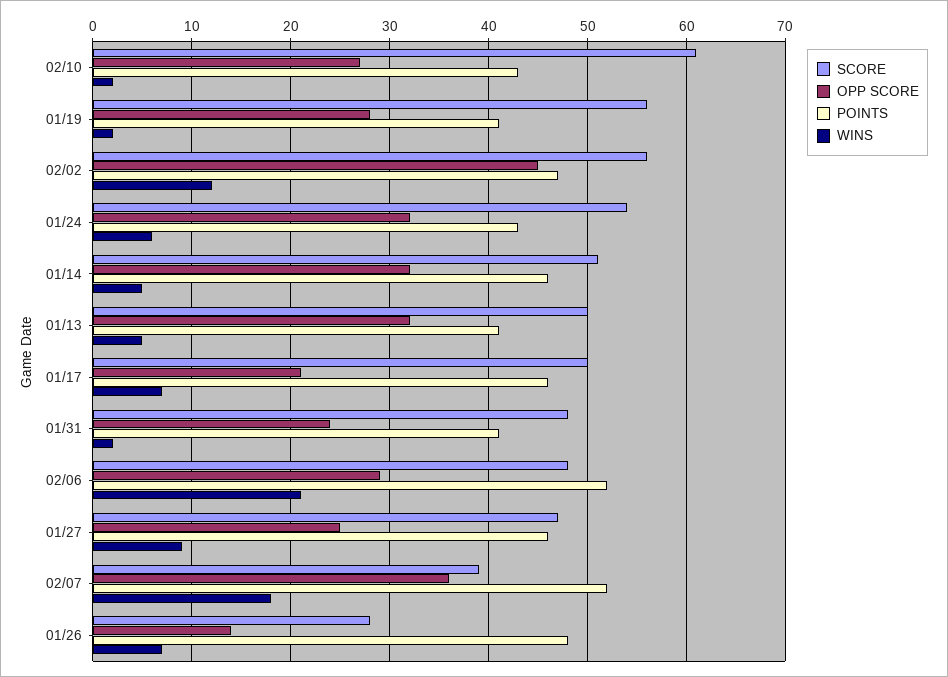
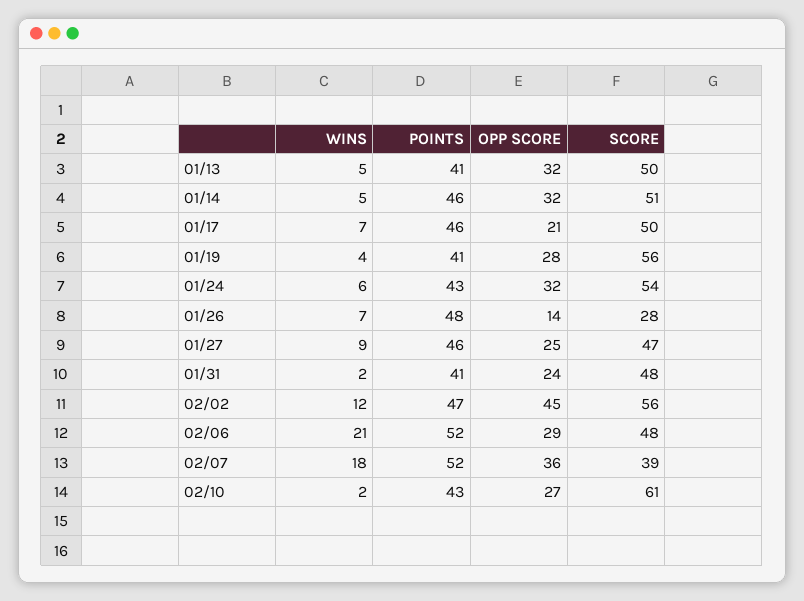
WINS, 01/19: 2 -> 4

